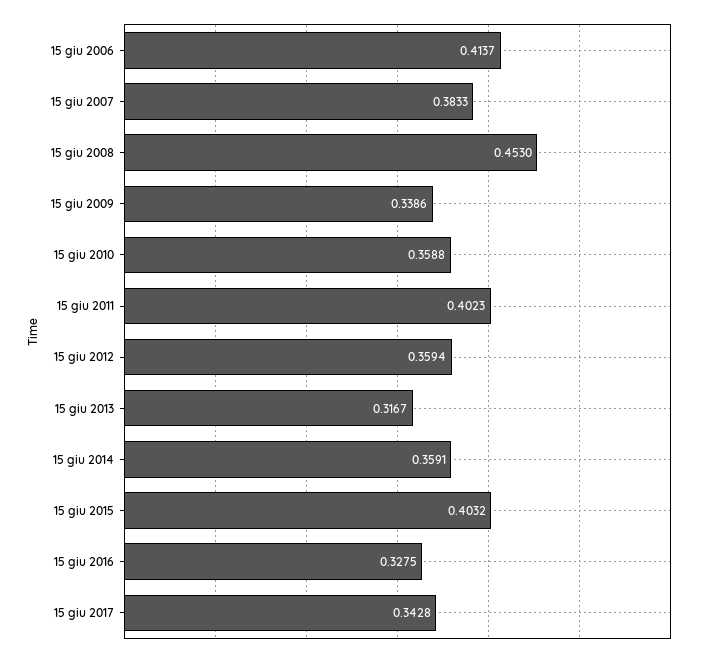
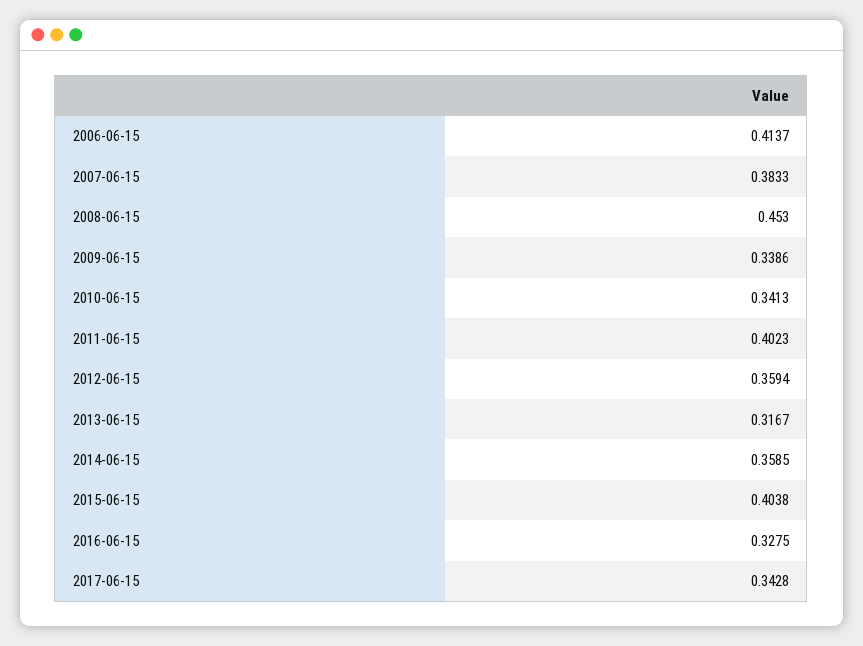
15 giu 2010: 0.3588 -> 0.3413
15 giu 2014: 0.3591 -> 0.3585
15 giu 2015: 0.4032 -> 0.4038

